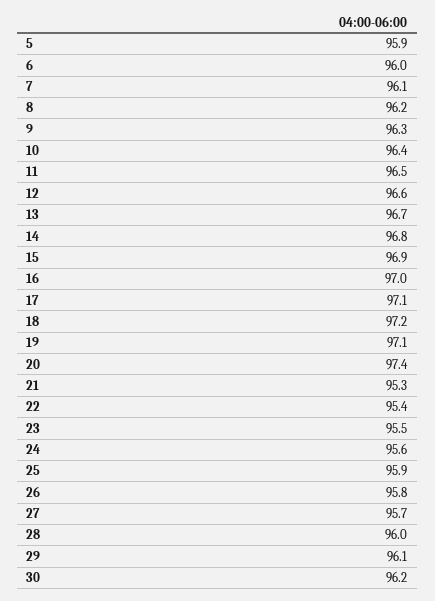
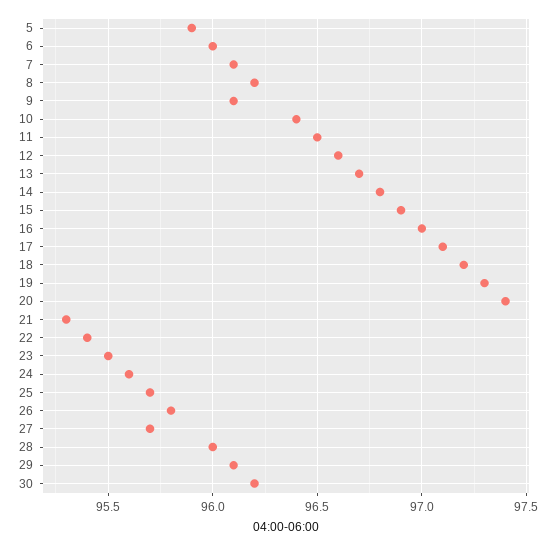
9: 96.3 -> 96.1
19: 97.1 -> 97.3
25: 95.9 -> 95.7

